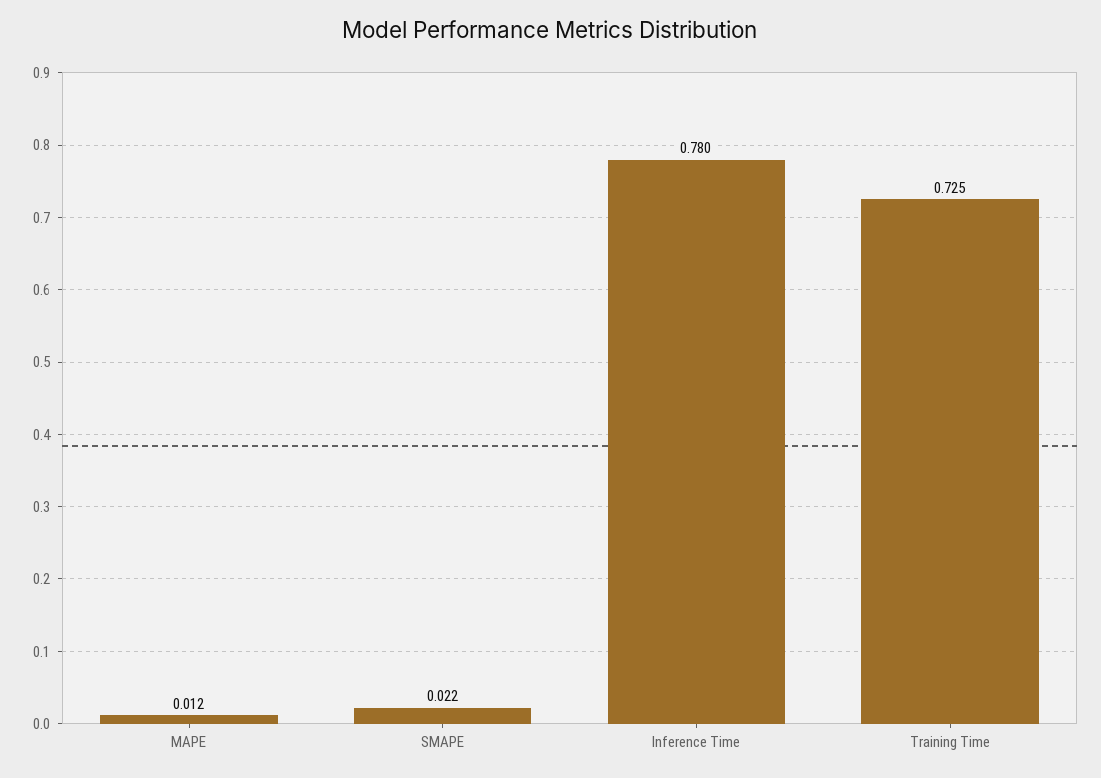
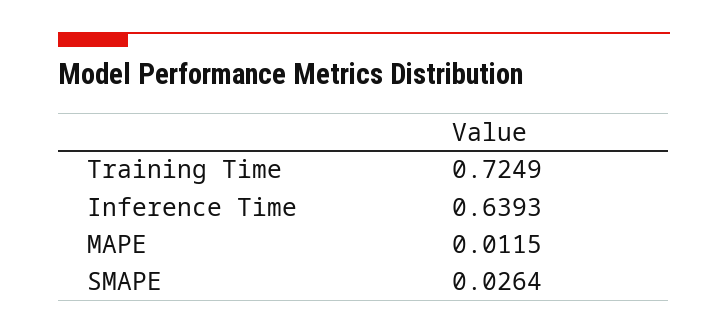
SMAPE: 0.022 -> 0.0264
Inference Time: 0.78 -> 0.6393

